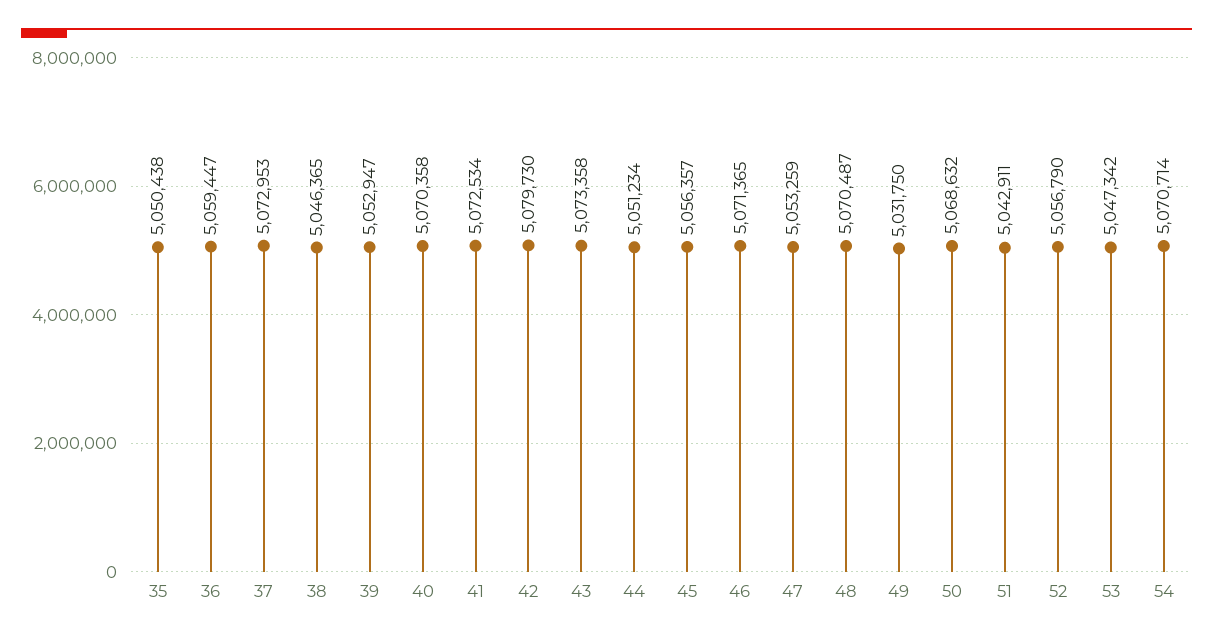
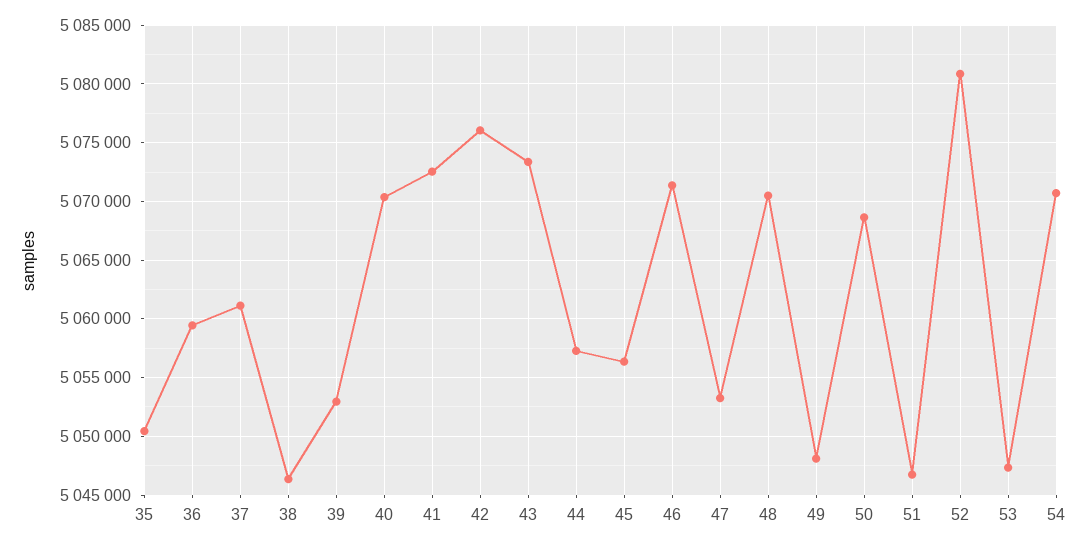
37: 5072953 -> 5061000
42: 5079730 -> 5076000
44: 5051234 -> 5057000
49: 5031750 -> 5048000
51: 5042911 -> 5047000
52: 5056790 -> 5081000

